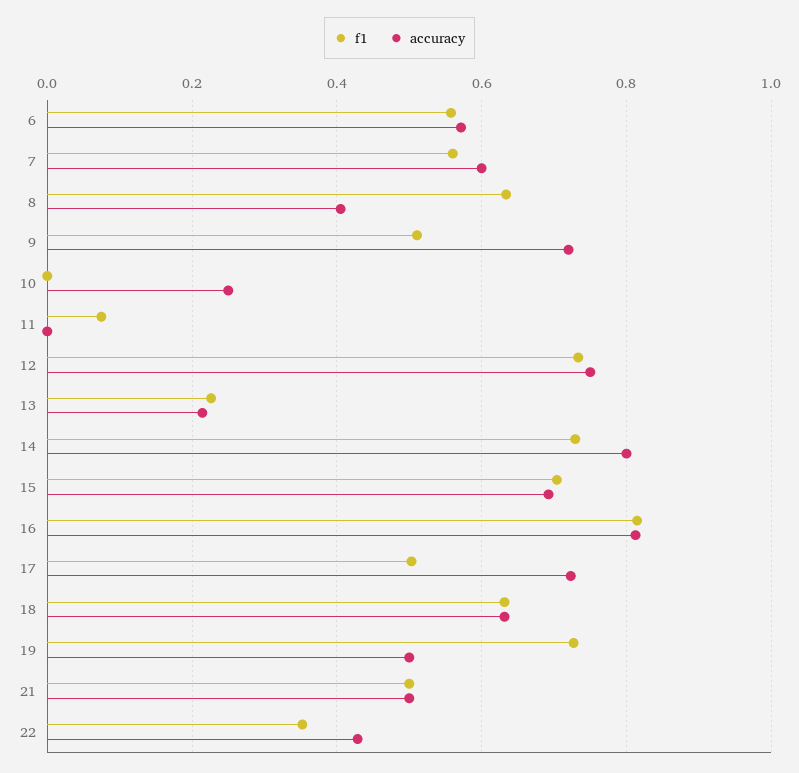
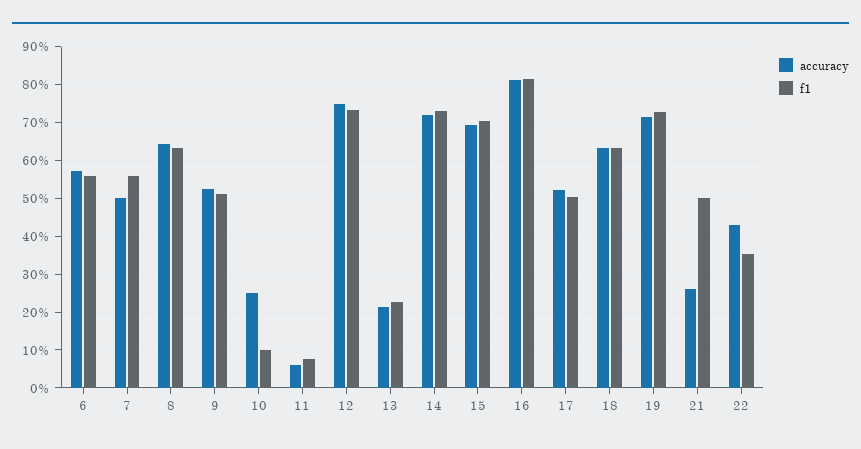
accuracy, 7: 0.6 -> 0.5
accuracy, 8: 0.4 -> 0.64
accuracy, 9: 0.72 -> 0.52
f1, 10: 0 -> 0.1
accuracy, 11: 0 -> 0.06
accuracy, 14: 0.8 -> 0.72
accuracy, 17: 0.72 -> 0.52
accuracy, 19: 0.5 -> 0.72
accuracy, 21: 0.5 -> 0.26

